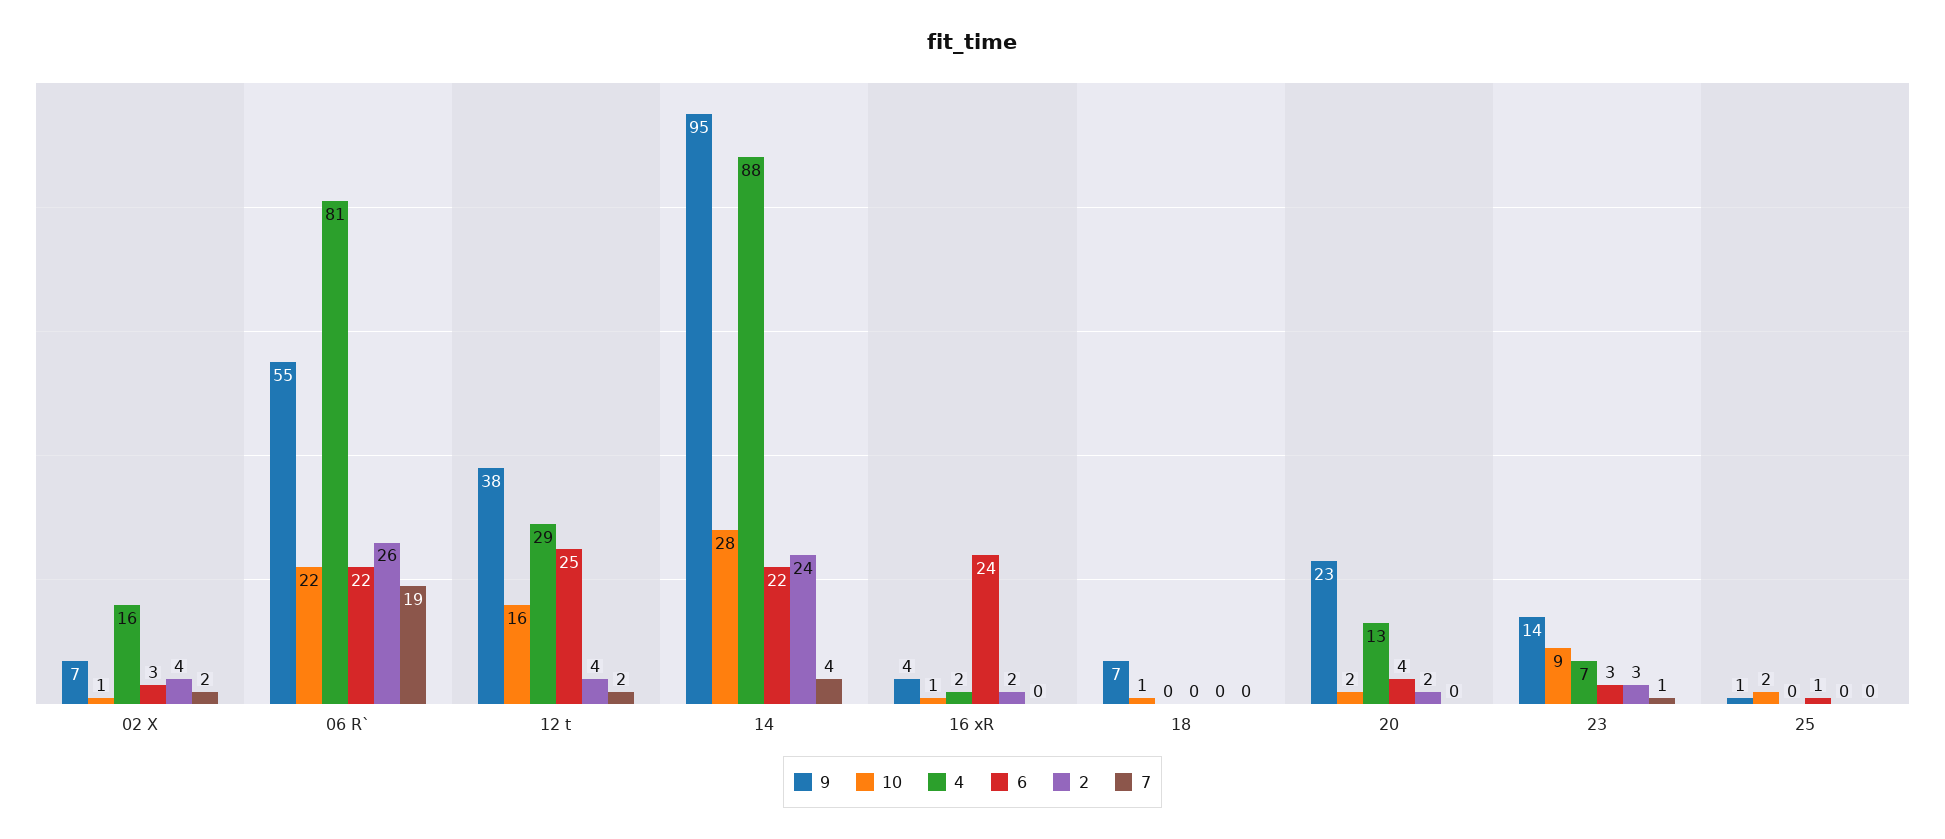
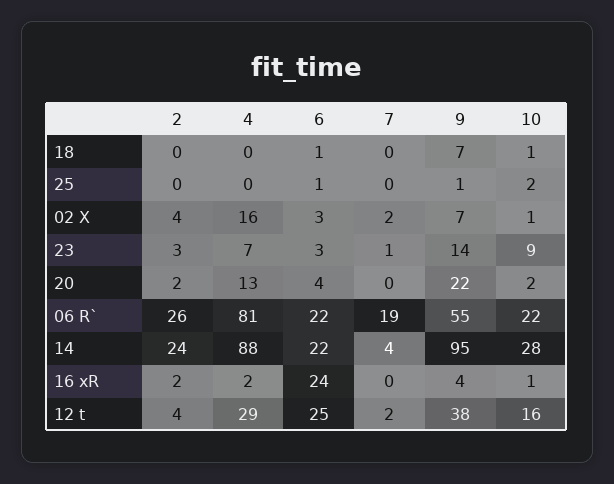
6, 18: 0 -> 1
9, 20: 23 -> 22

